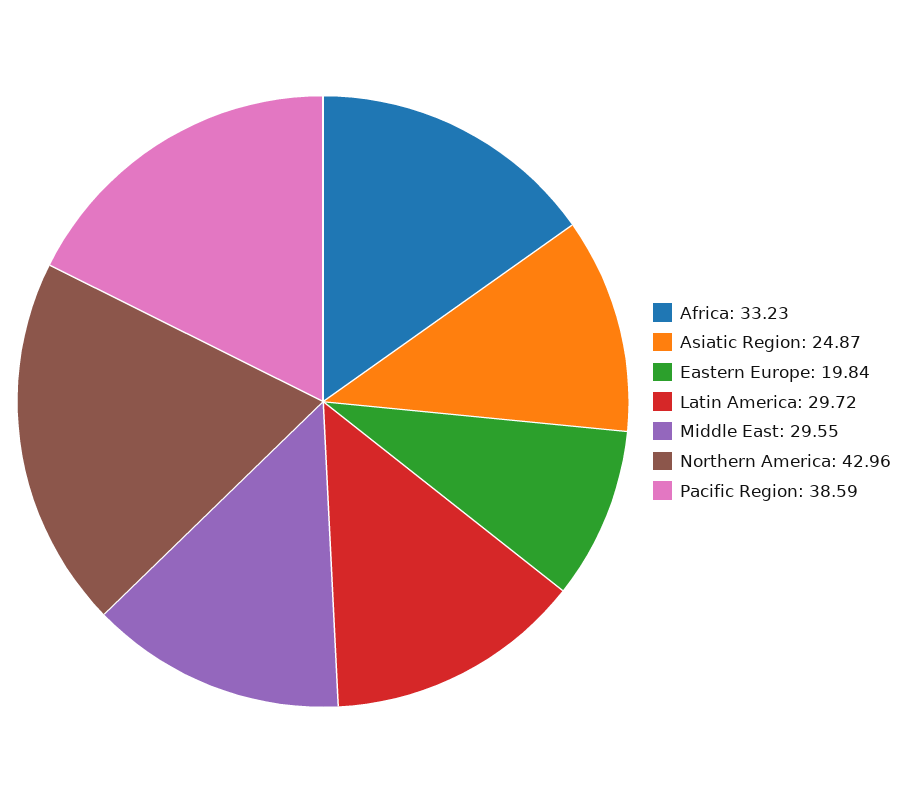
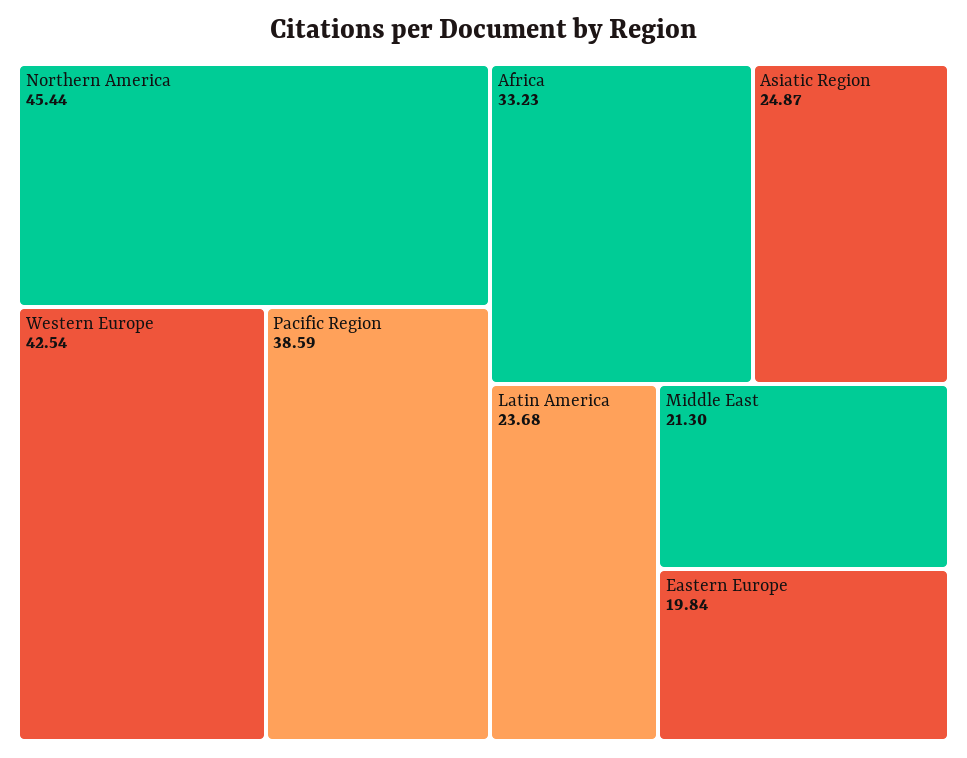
Latin America: 29.72 -> 23.68
Middle East: 29.55 -> 21.3
Northern America: 42.96 -> 45.44
Western Europe: none -> 42.54

